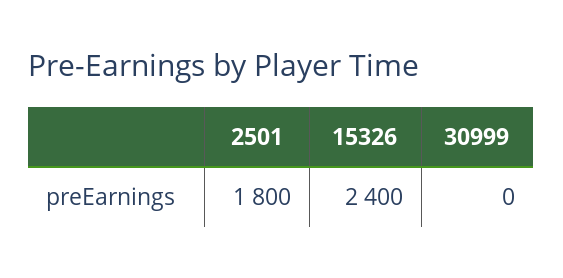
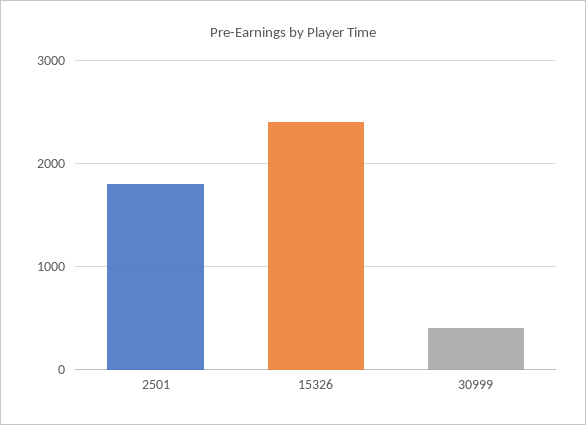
30999: 0 -> 400

